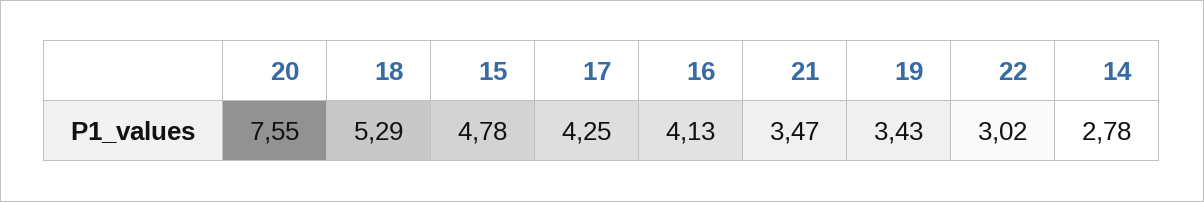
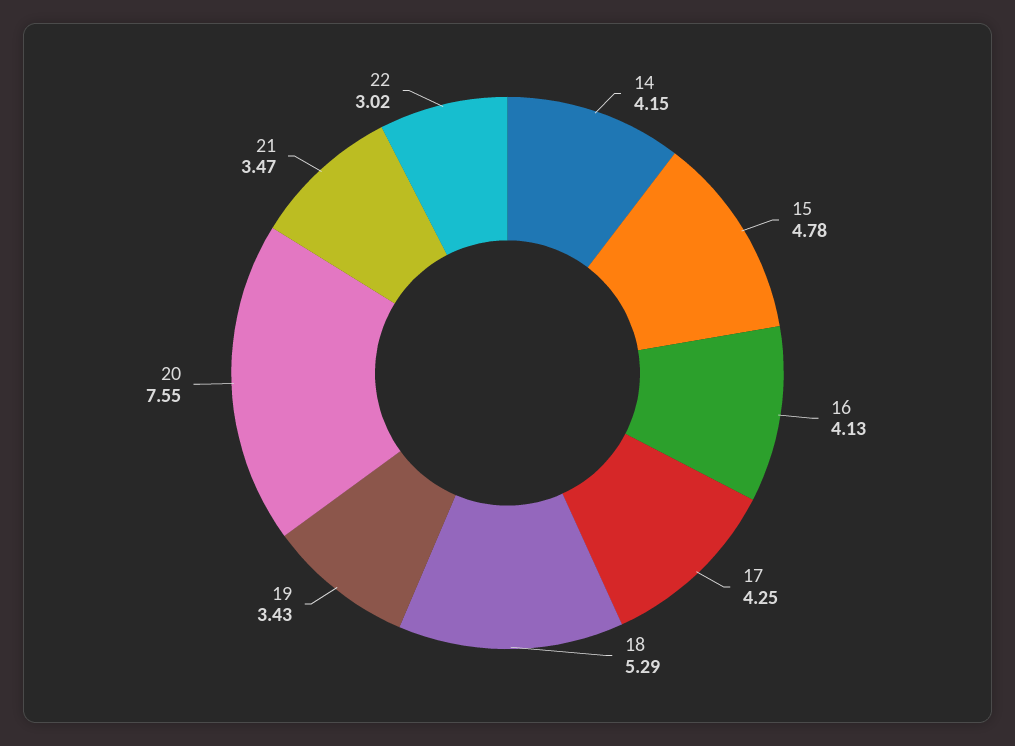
14: 2.78 -> 4.15

